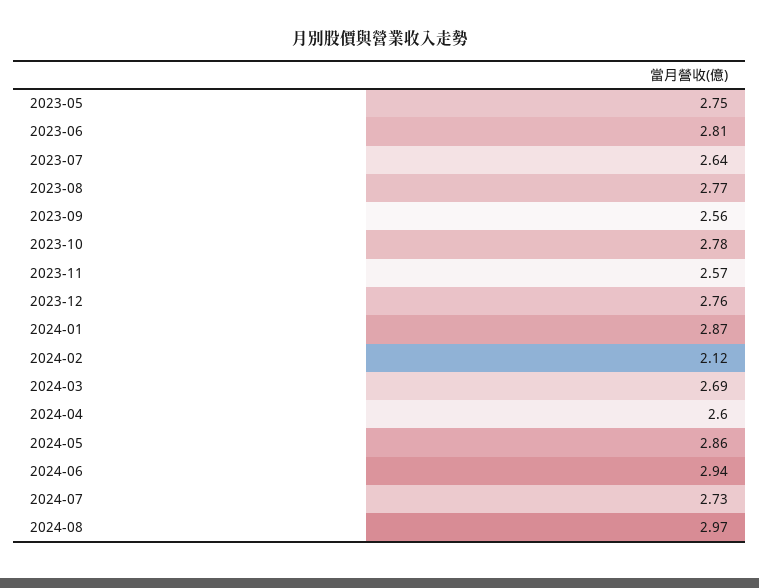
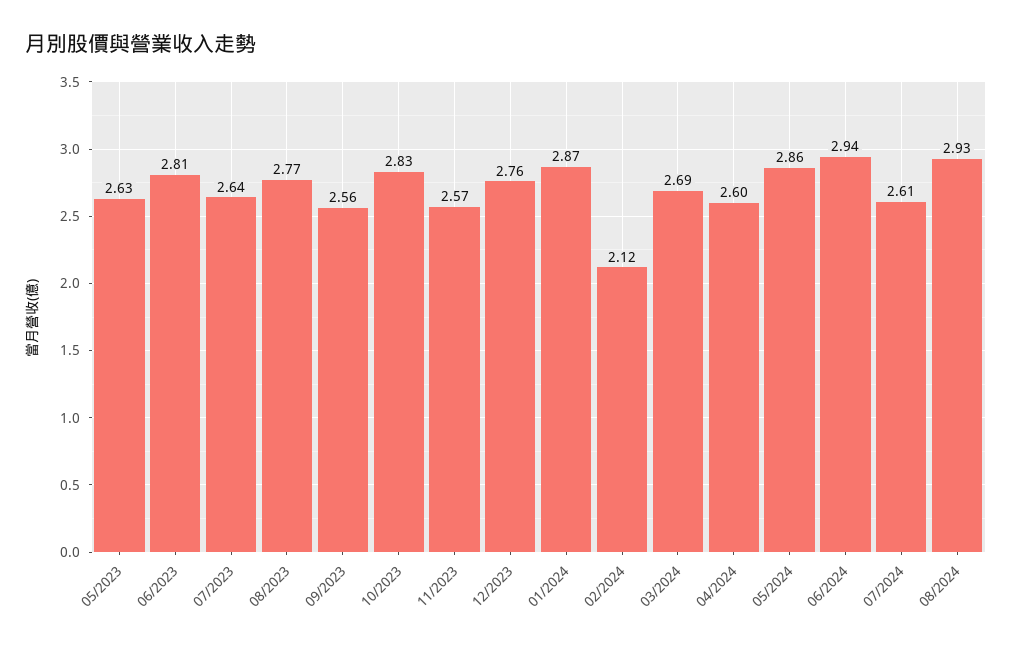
2023-05: 2.75 -> 2.63
2023-10: 2.78 -> 2.83
2024-07: 2.73 -> 2.61
2024-08: 2.97 -> 2.93

